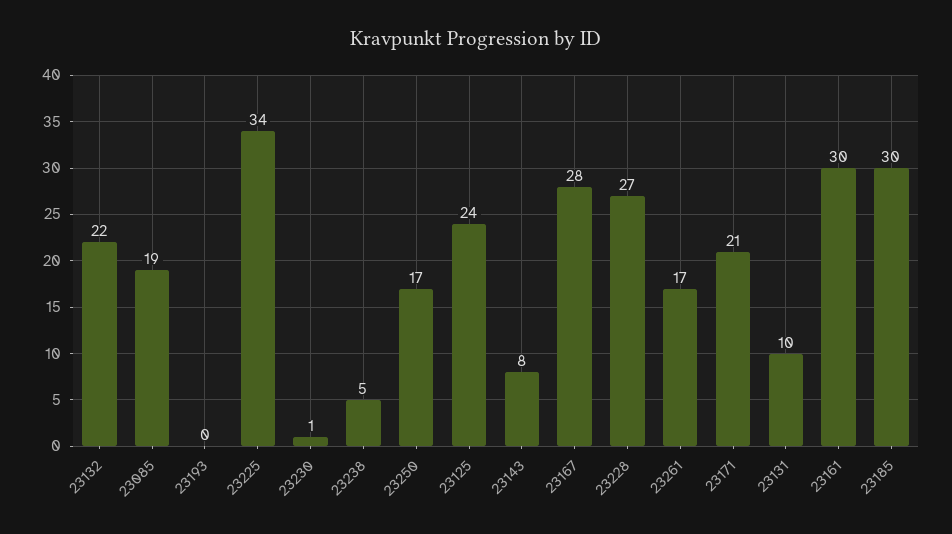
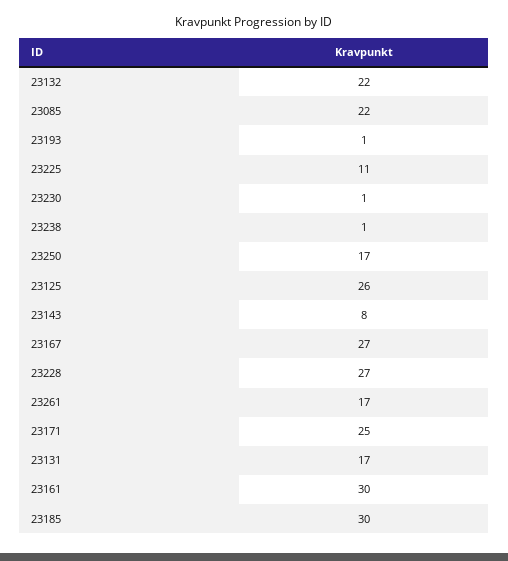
23085: 19 -> 22
23193: 0 -> 1
23225: 34 -> 11
23238: 5 -> 1
23125: 24 -> 26
23167: 28 -> 27
23171: 21 -> 25
23131: 10 -> 17

